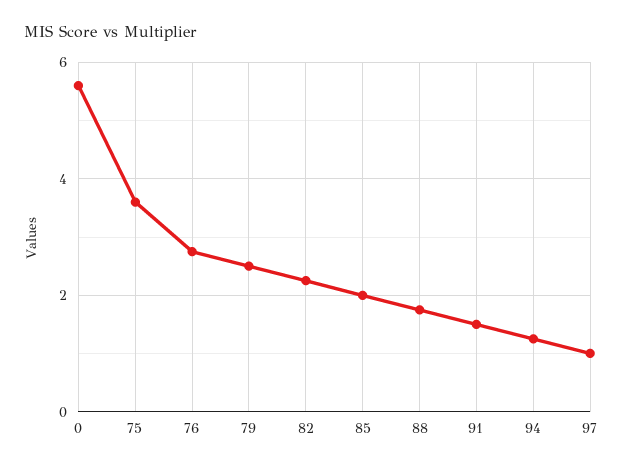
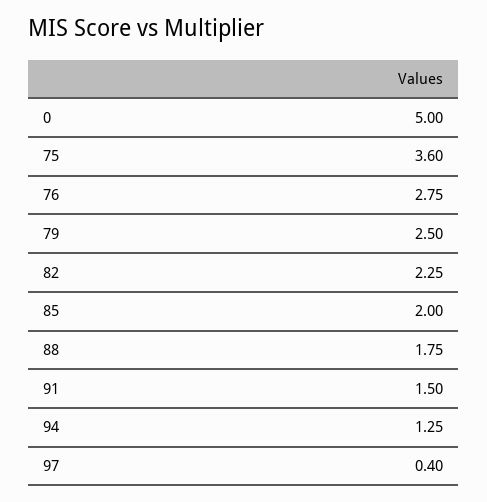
0: 5.6 -> 5
97: 1 -> 0.4

